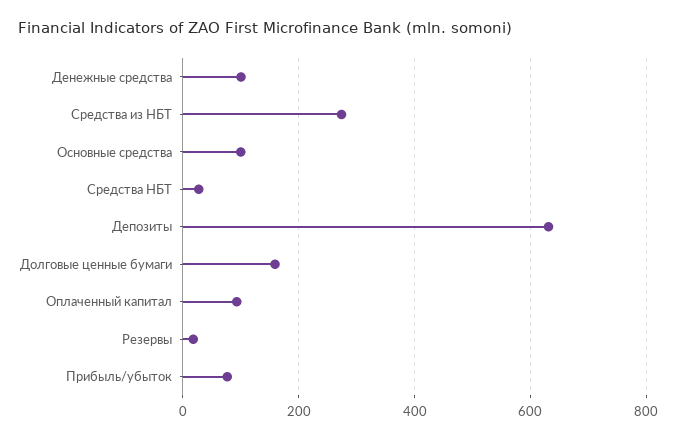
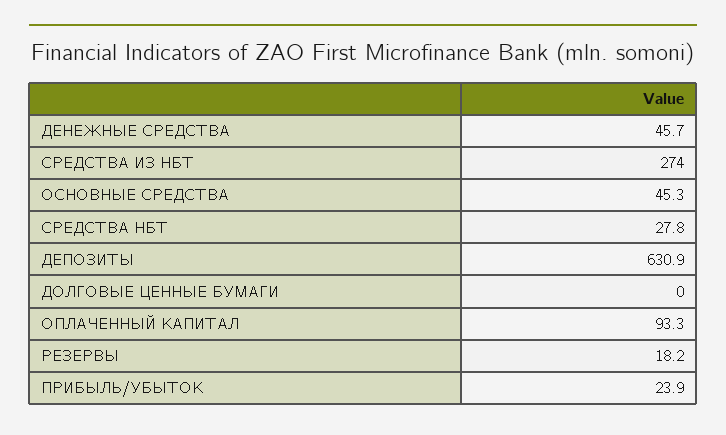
Денежные средства: 100 -> 45.7
Основные средства: 100 -> 45.3
Долговые ценные бумаги: 160 -> 0
Прибыль/убыток: 80 -> 23.9

